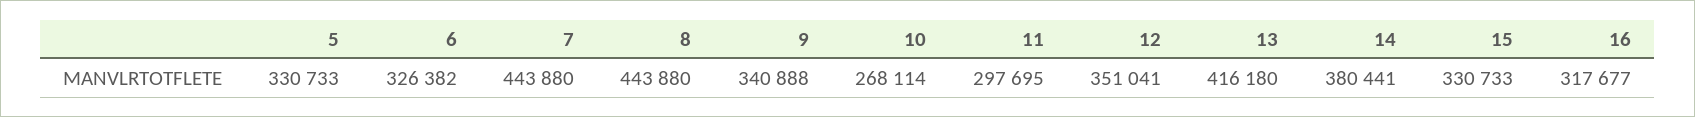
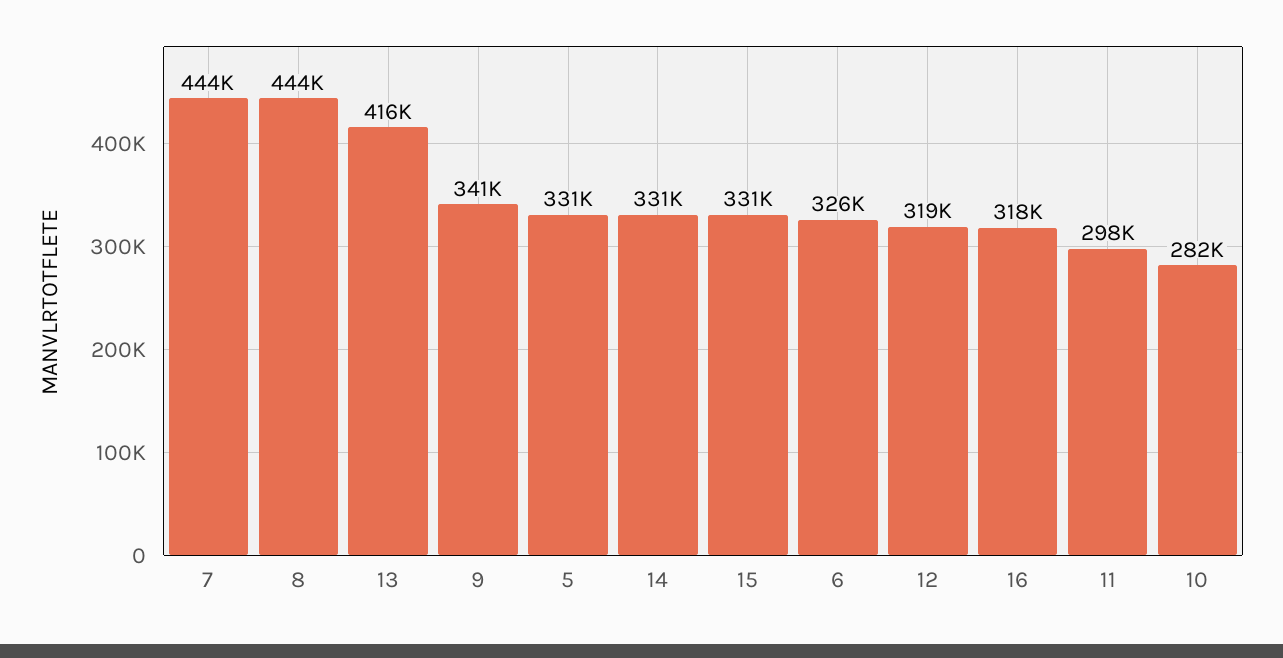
10: 268114 -> 282000
12: 351041 -> 319000
14: 380441 -> 331000

